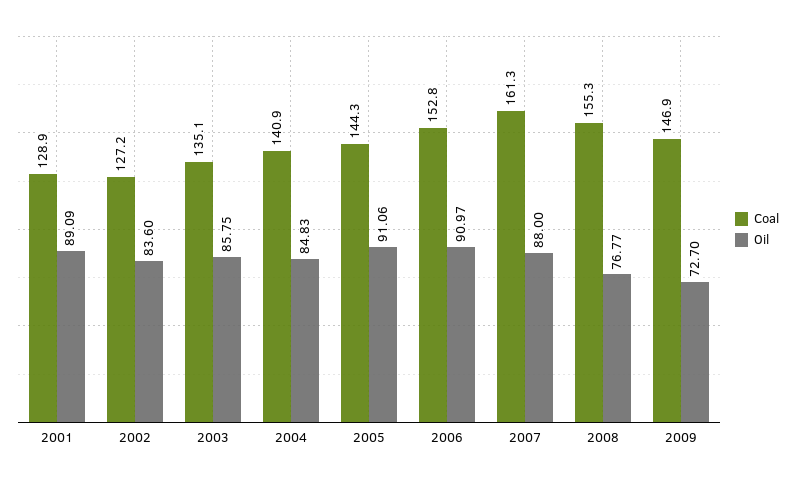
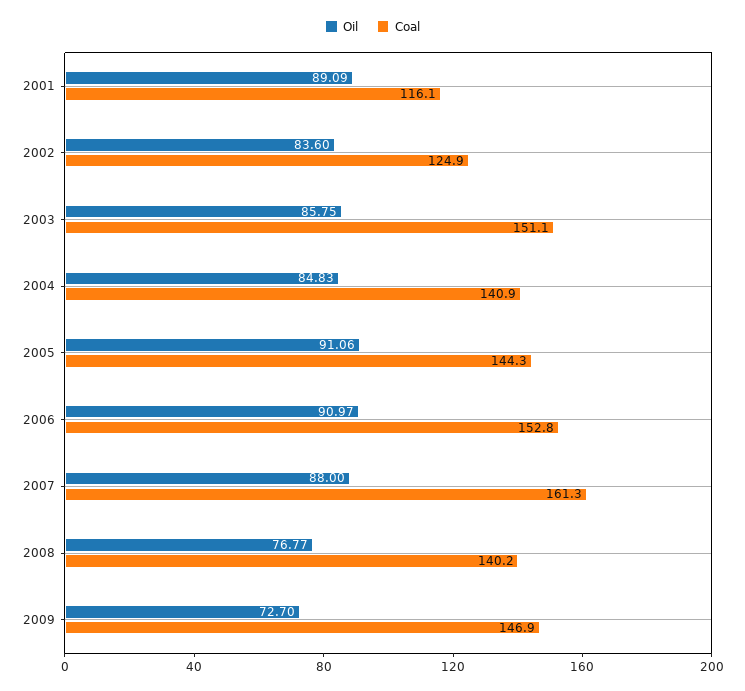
Coal, 2001: 128.9 -> 116.1
Coal, 2002: 127.2 -> 124.9
Coal, 2003: 135.1 -> 151.1
Coal, 2008: 155.3 -> 140.2

